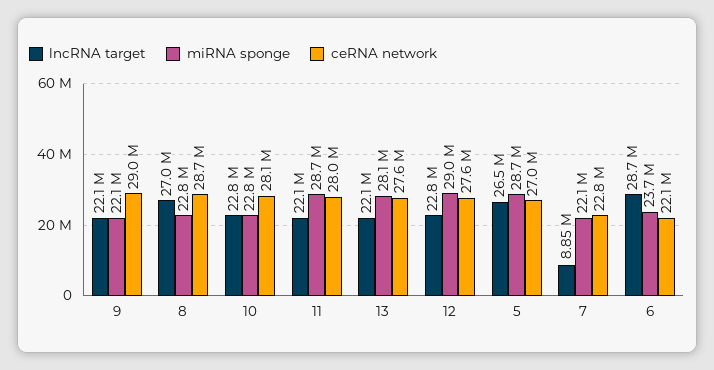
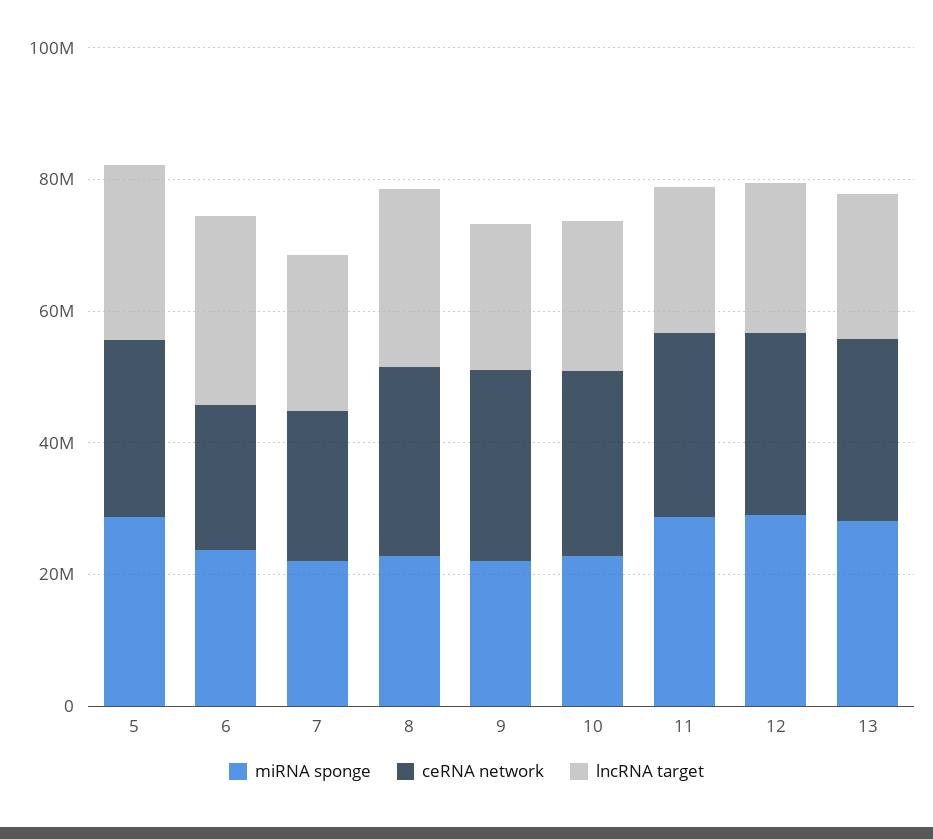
lncRNA target, 7: 8850000 -> 25000000

